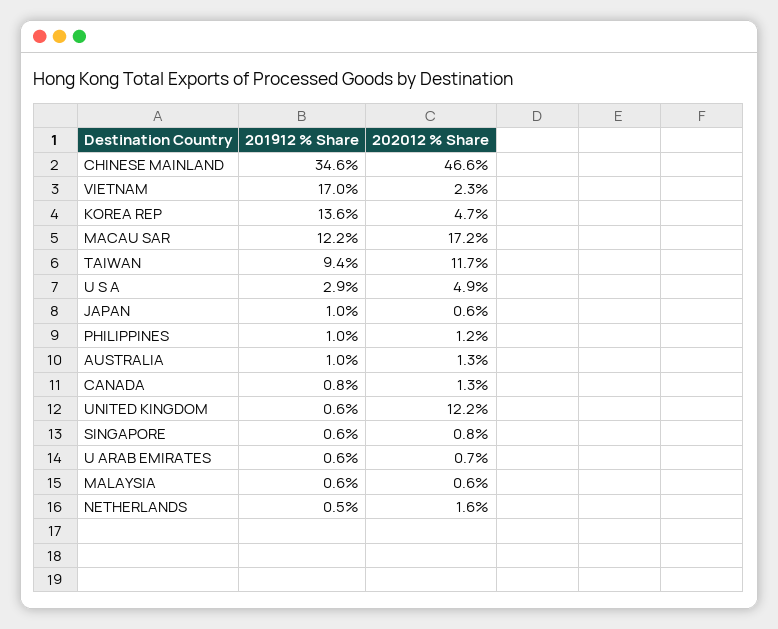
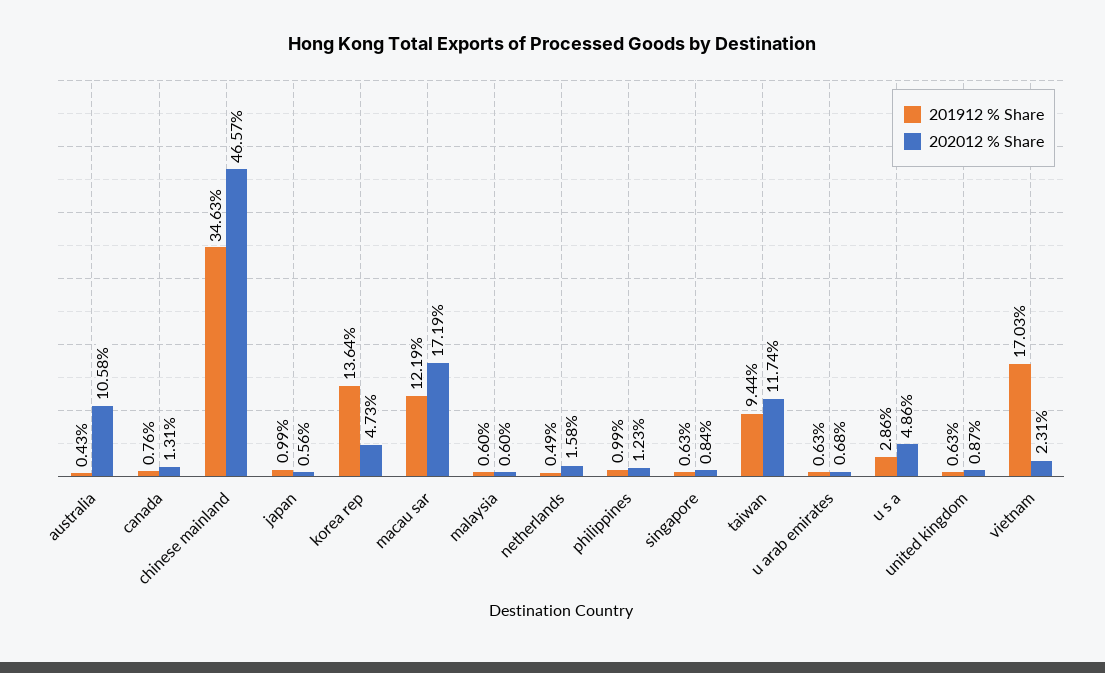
201912 % Share, AUSTRALIA: 1 -> 0.43
202012 % Share, AUSTRALIA: 1.3 -> 10.58
202012 % Share, UNITED KINGDOM: 12.2 -> 0.87

